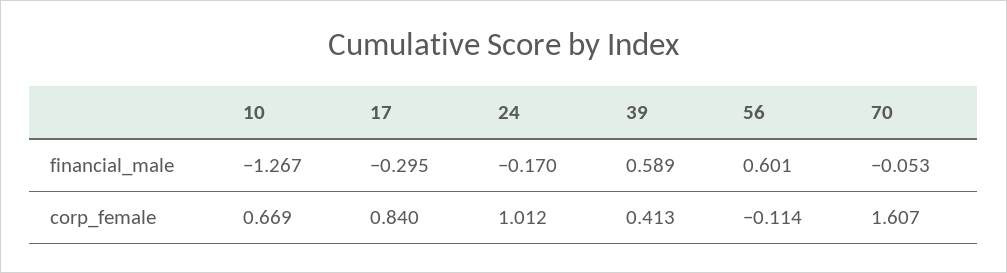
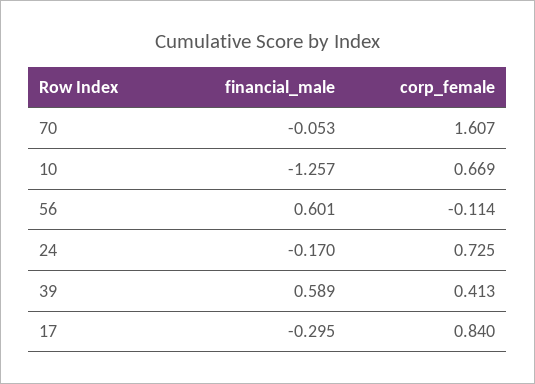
10, financial_male: -1.267 -> -1.257
24, corp_female: 1.012 -> 0.725

